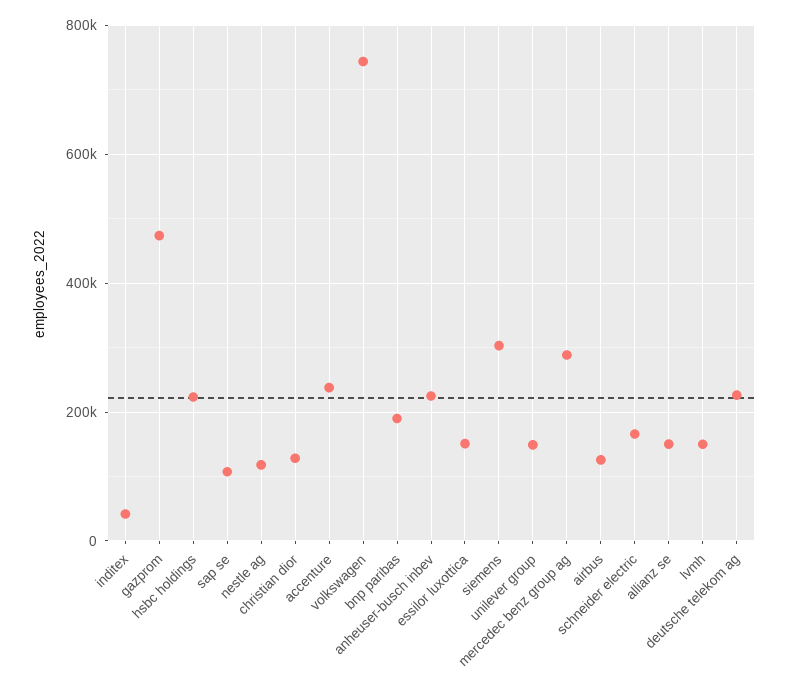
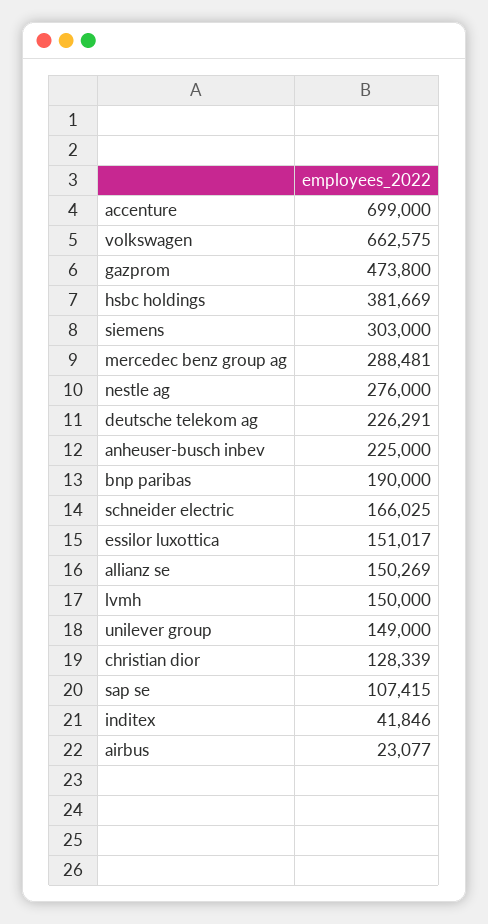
hsbc holdings: 220000 -> 381669
nestle ag: 120000 -> 276000
accenture: 240000 -> 699000
volkswagen: 740000 -> 662575
airbus: 120000 -> 23077

